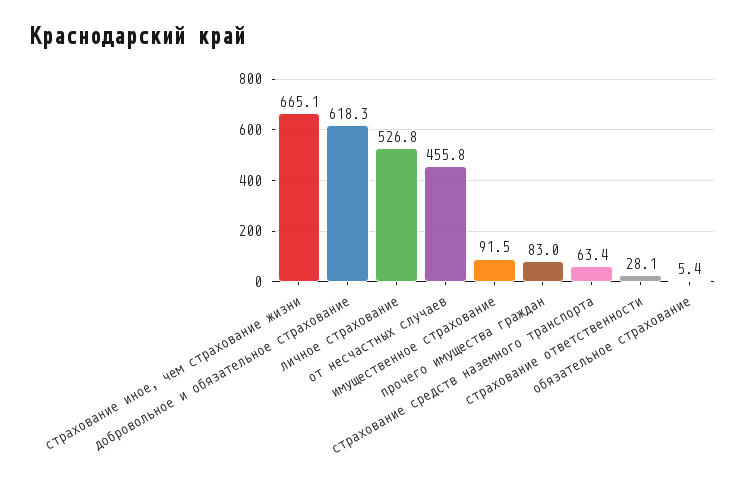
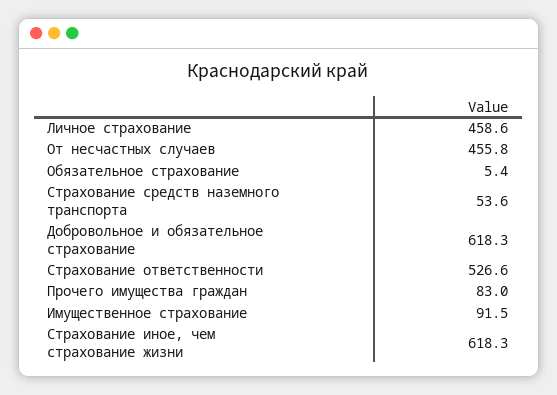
страхование иное, чем страхование жизни: 665.1 -> 618.3
личное страхование: 526.8 -> 458.6
страхование средств наземного транспорта: 63.4 -> 53.6
страхование ответственности: 28.1 -> 526.6

